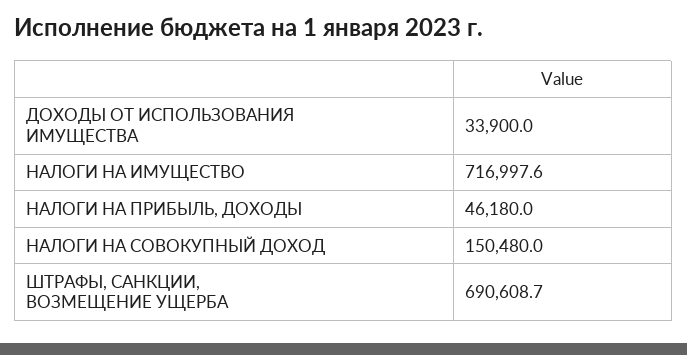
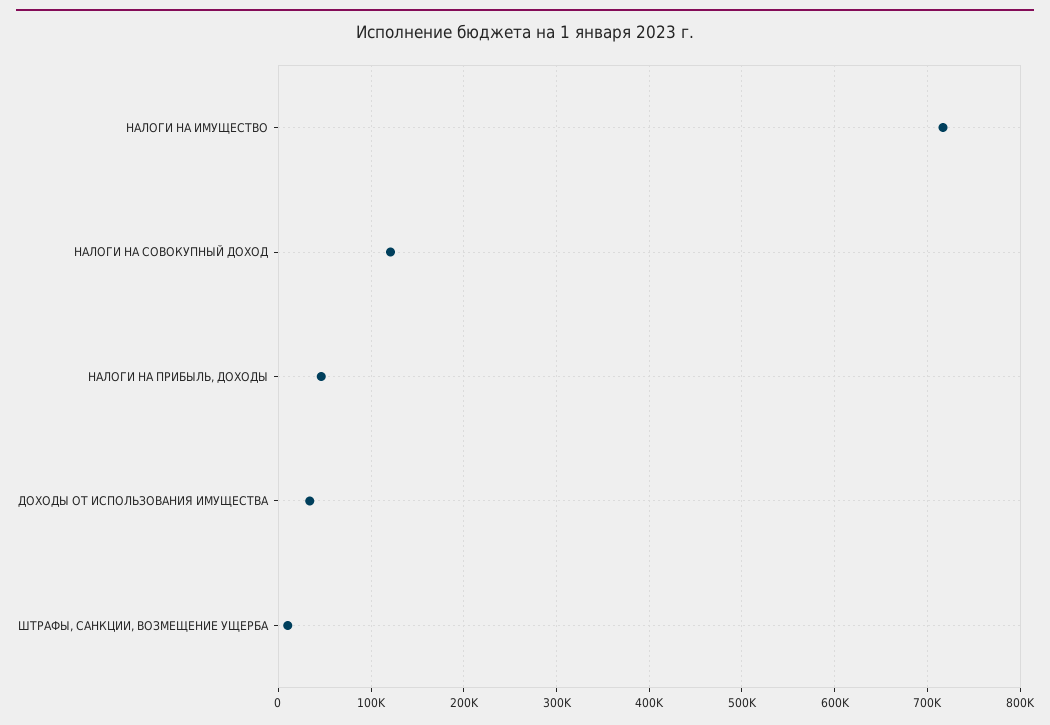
НАЛОГИ НА СОВОКУПНЫЙ ДОХОД: 150480 -> 120000
ШТРАФЫ, САНКЦИИ, ВОЗМЕЩЕНИЕ УЩЕРБА: 690608.7 -> 10000

